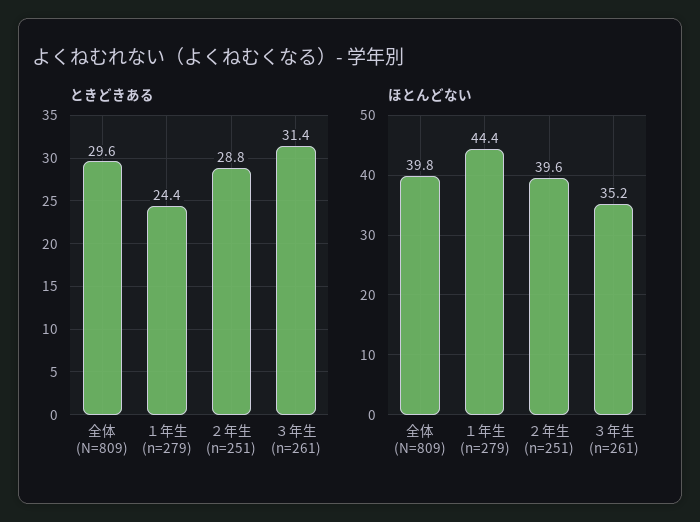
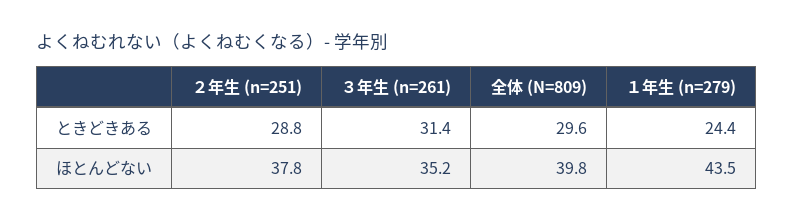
ほとんどない, １年生 (n=279): 44.4 -> 43.5
ほとんどない, ２年生 (n=251): 39.6 -> 37.8

